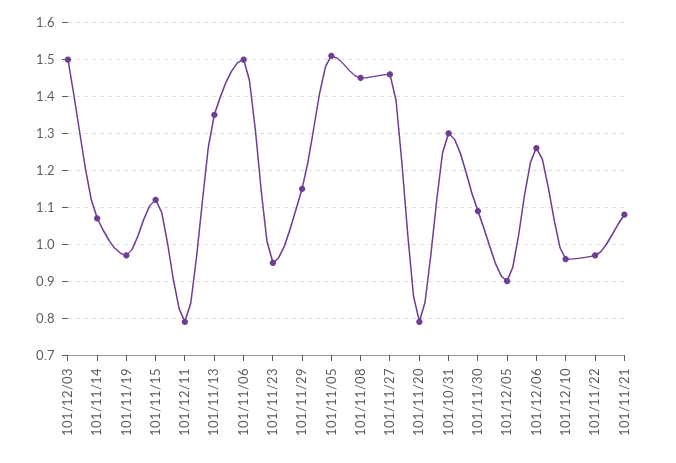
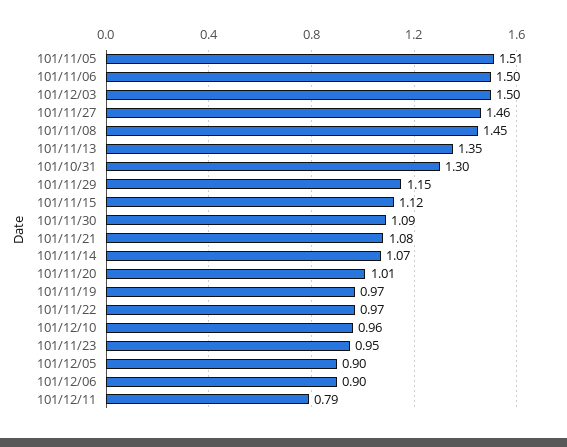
101/11/20: 0.8 -> 1.01
101/12/06: 1.25 -> 0.9

